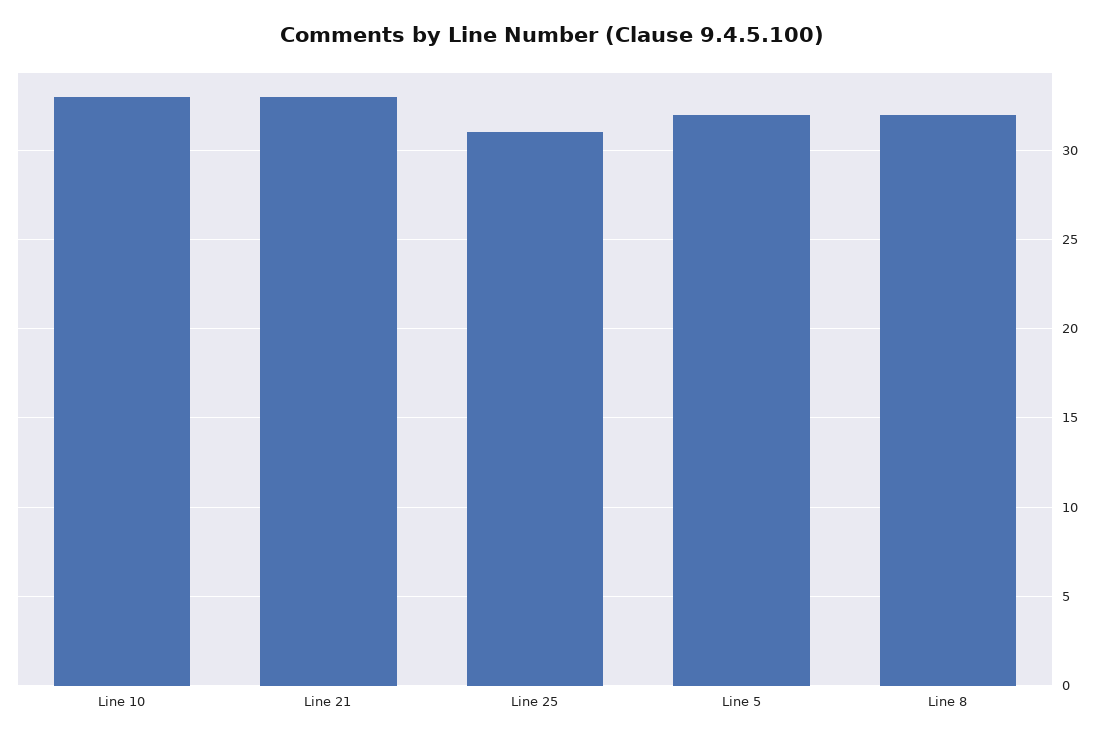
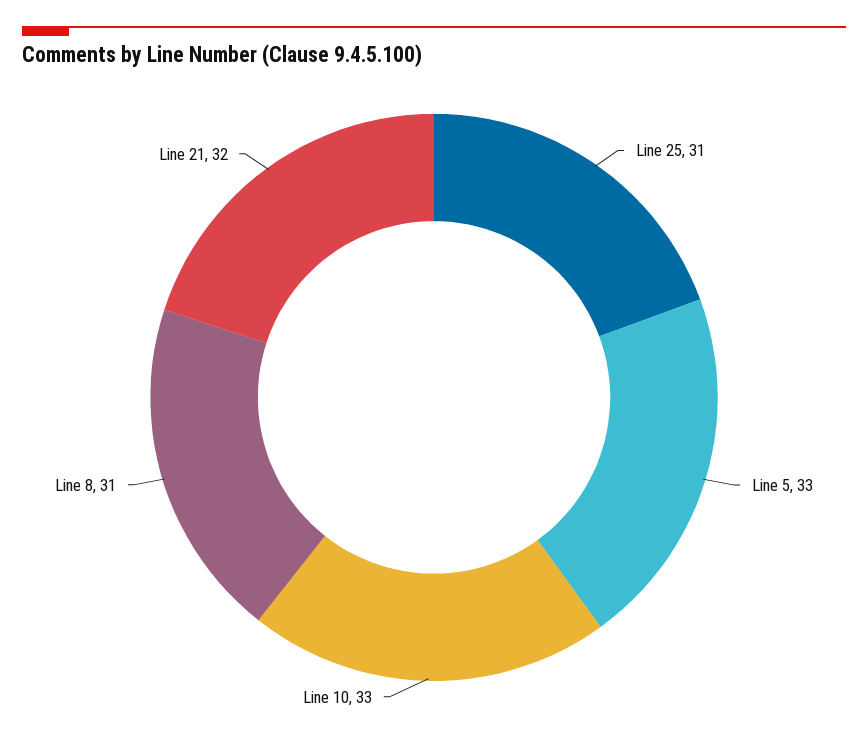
Line 21: 33 -> 32
Line 5: 32 -> 33
Line 8: 32 -> 31

